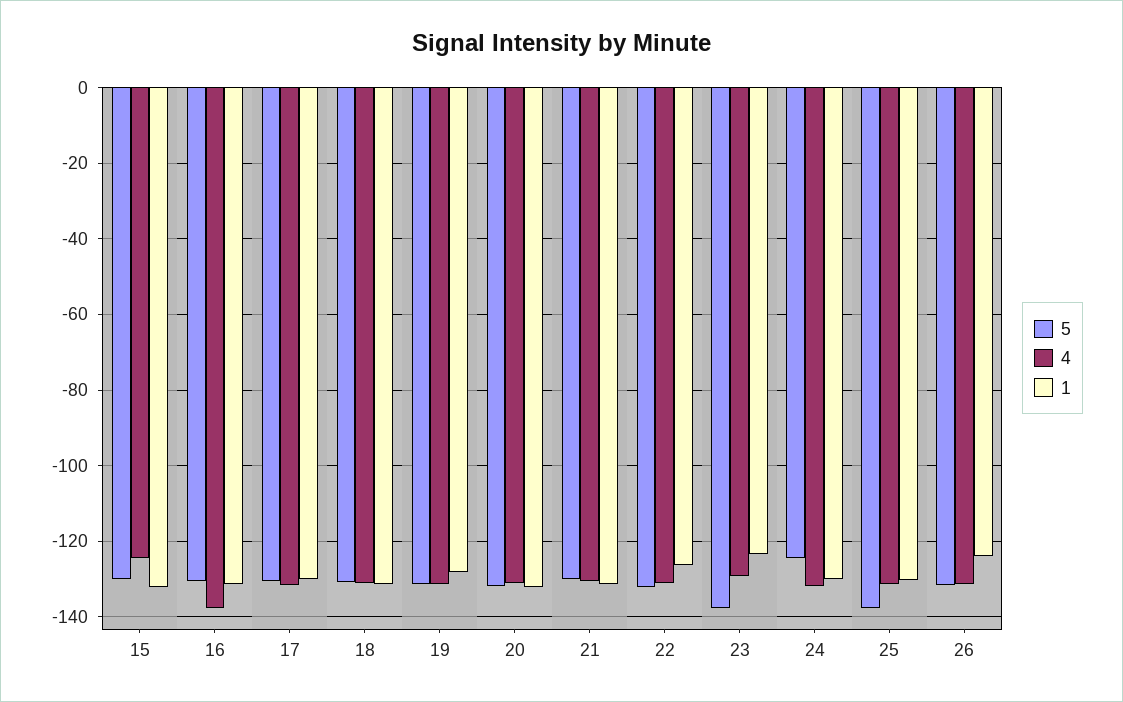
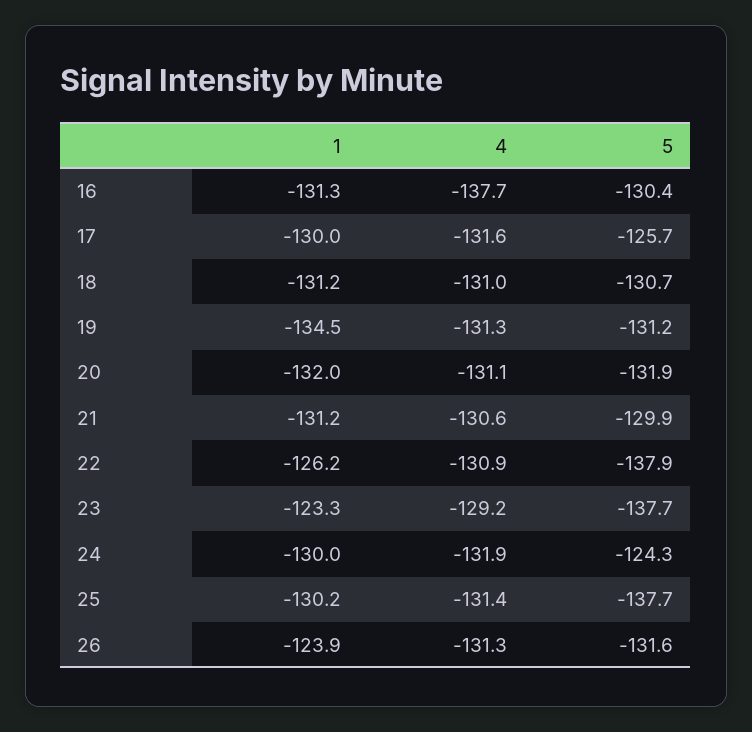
5, 15: -130 -> none
4, 15: -124 -> none
1, 15: -132 -> none
5, 17: -130 -> -125.7
1, 19: -128 -> -134.5
5, 22: -132 -> -137.9

